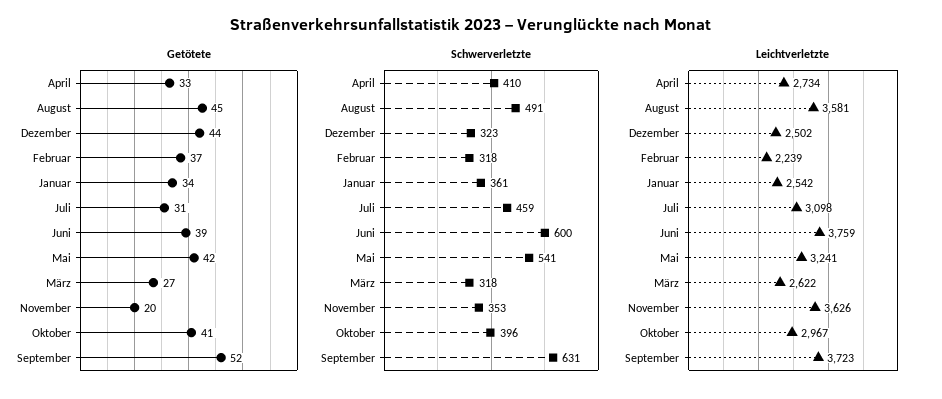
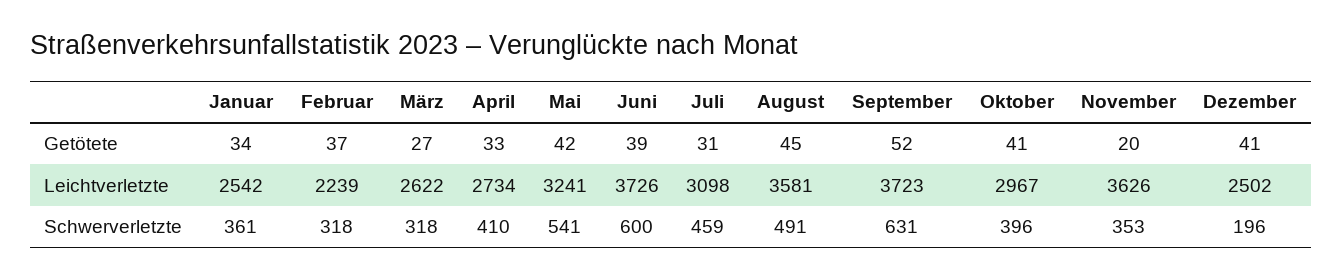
Getötete, Dezember: 44 -> 41
Schwerverletzte, Dezember: 323 -> 196
Leichtverletzte, Juni: 3759 -> 3726

